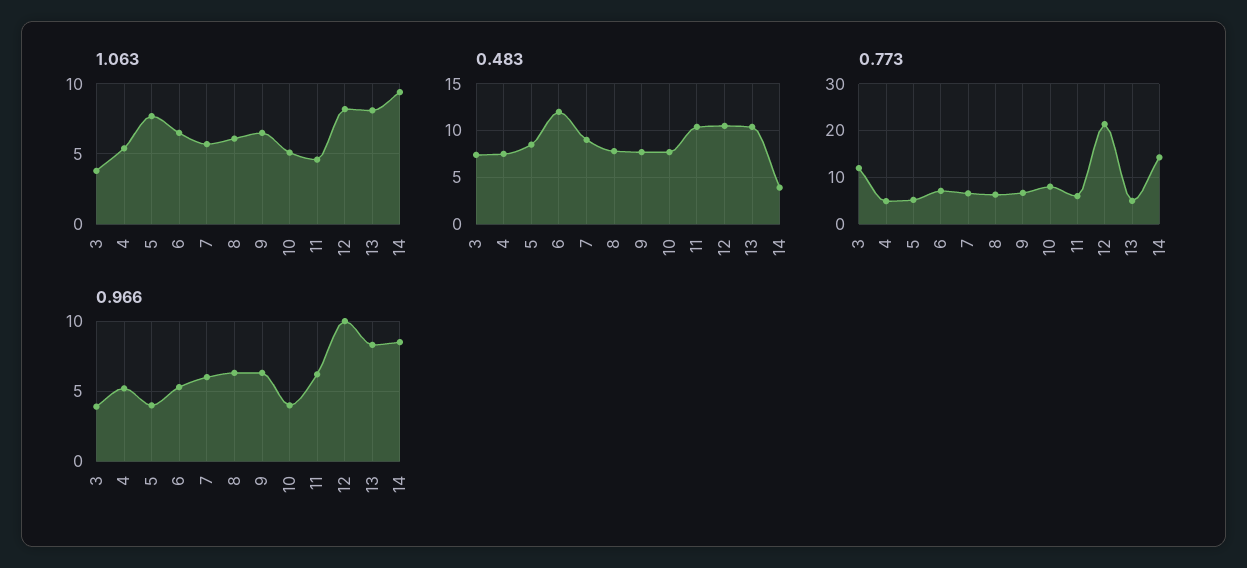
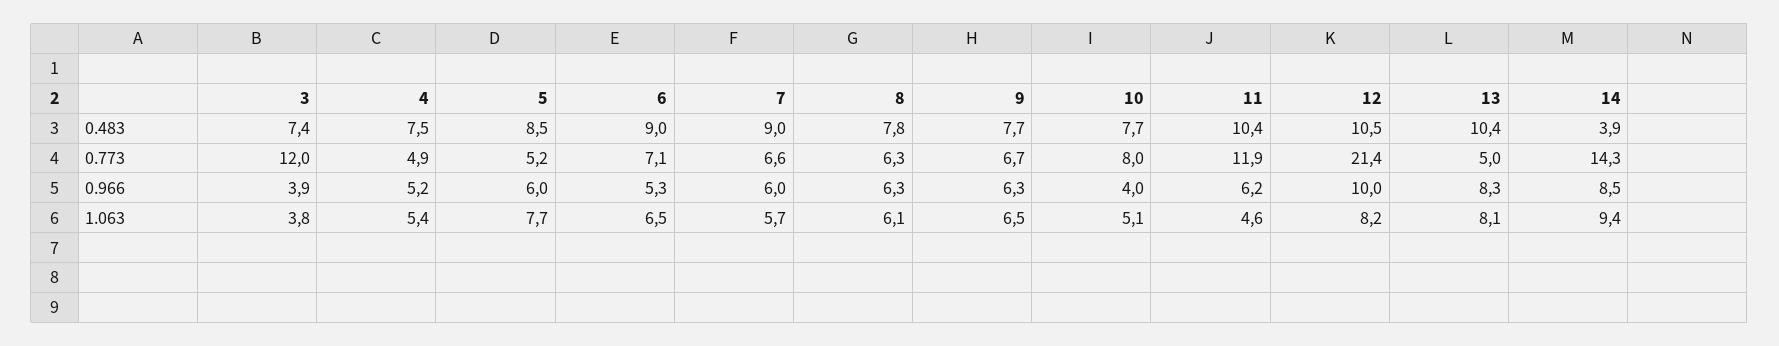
0.483, 6: 12 -> 9
0.773, 11: 6 -> 11.9
0.966, 5: 4 -> 6

